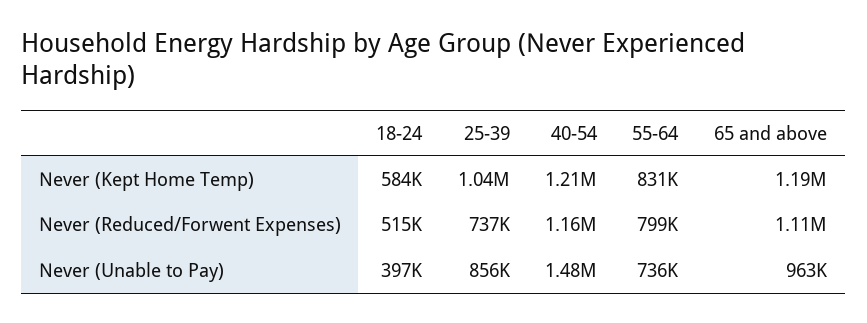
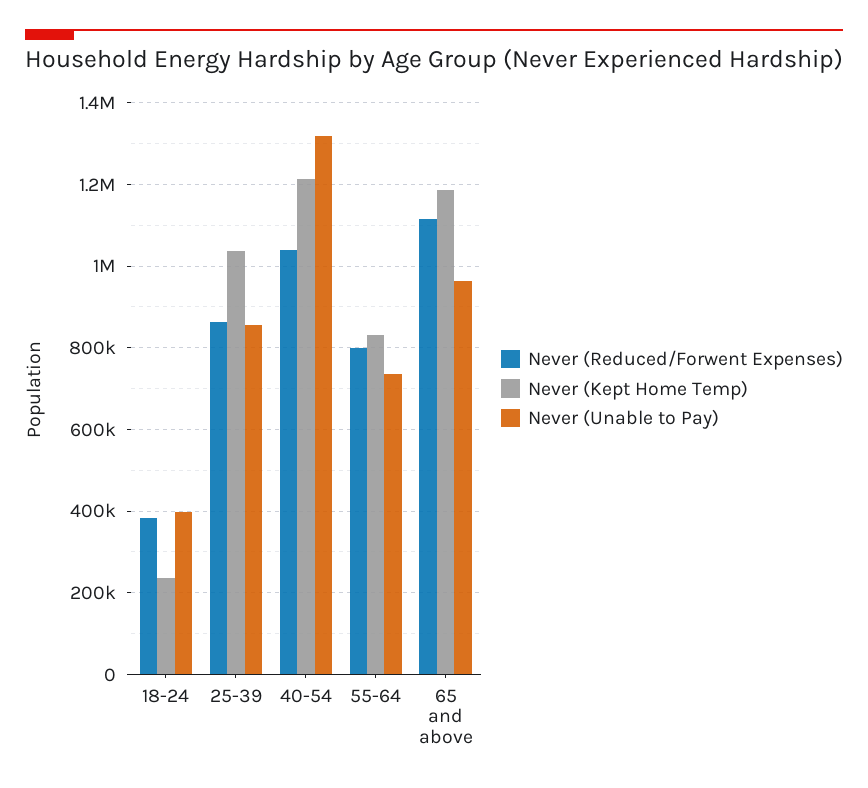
Never (Kept Home Temp), 18-24: 584000 -> 240000
Never (Reduced/Forwent Expenses), 18-24: 515000 -> 380000
Never (Reduced/Forwent Expenses), 25-39: 737000 -> 860000
Never (Reduced/Forwent Expenses), 40-54: 1160000 -> 1040000
Never (Unable to Pay), 40-54: 1480000 -> 1320000

